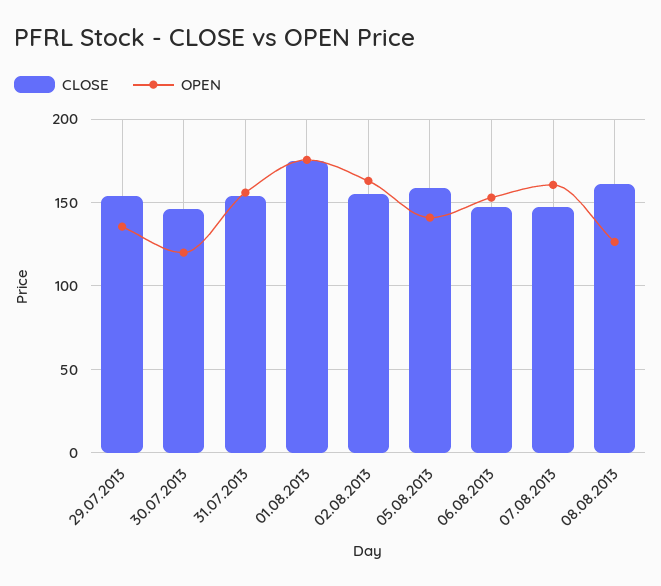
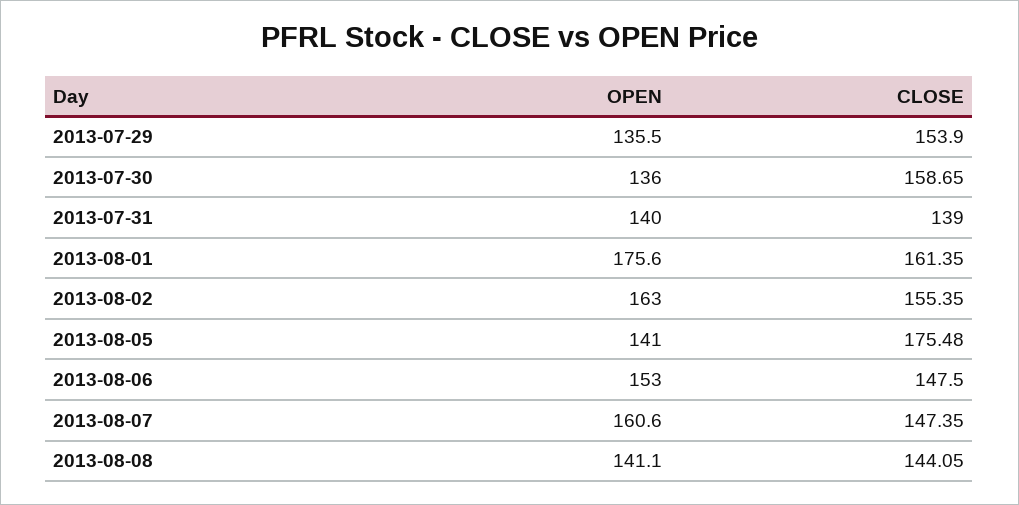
CLOSE, 30.07.2013: 145 -> 158.65
OPEN, 30.07.2013: 120 -> 136
CLOSE, 31.07.2013: 155 -> 139
OPEN, 31.07.2013: 155 -> 140
CLOSE, 01.08.2013: 175 -> 161.35
CLOSE, 05.08.2013: 160 -> 175.48
CLOSE, 08.08.2013: 160 -> 144.05
OPEN, 08.08.2013: 125 -> 141.1

